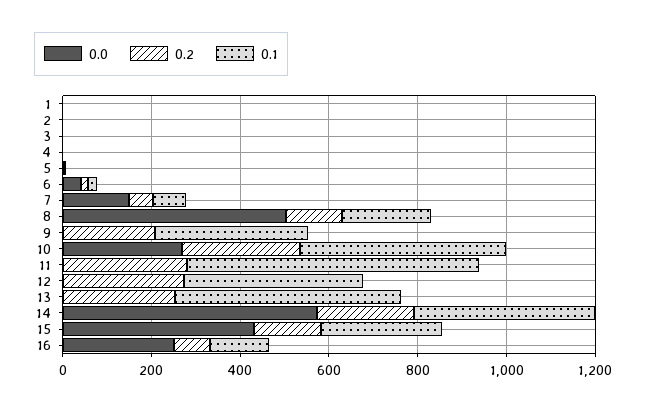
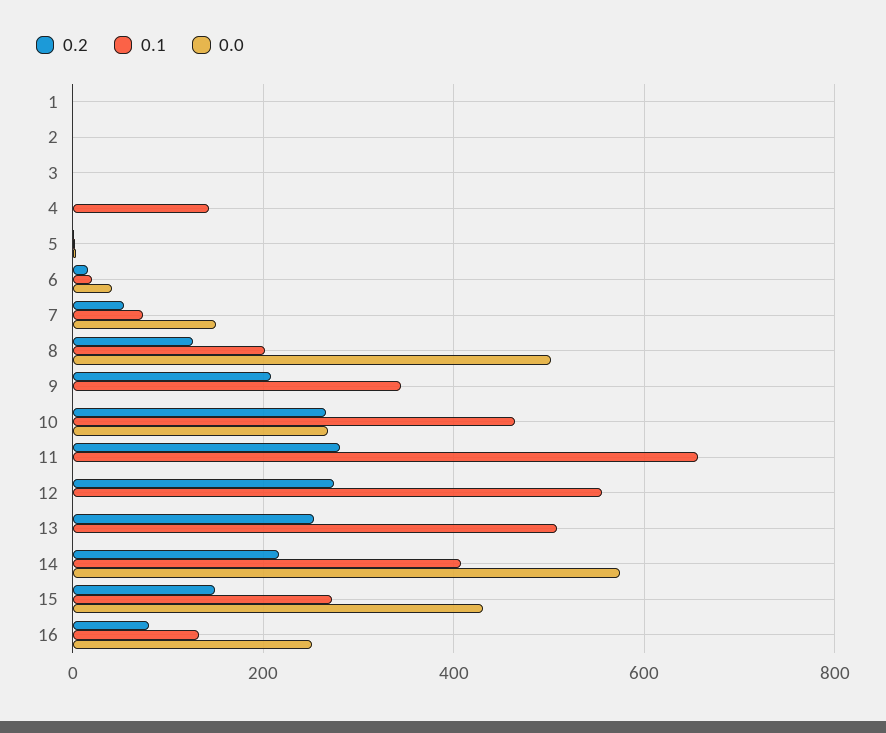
0.1, 4: 0 -> 140
0.1, 12: 400 -> 560

